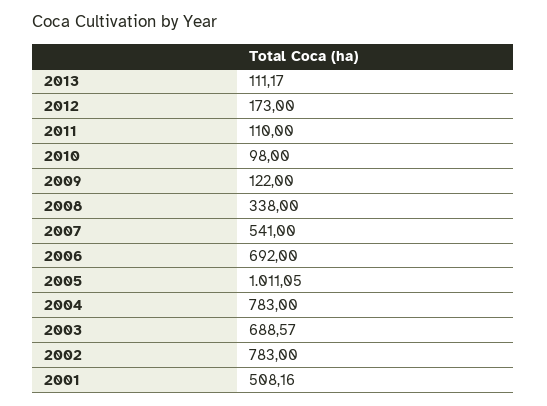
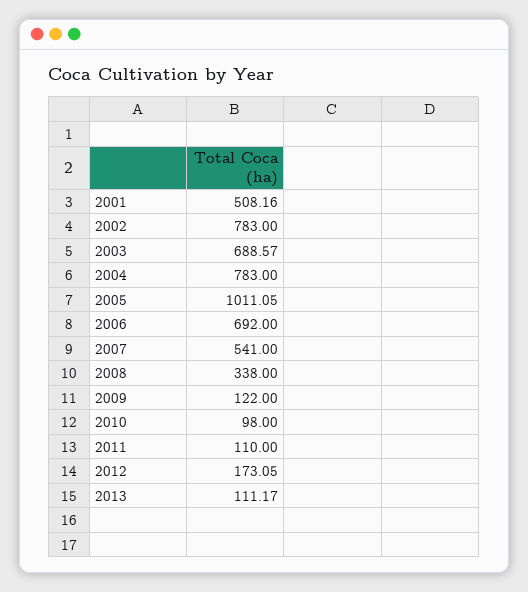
2012: 173 -> 173.05

